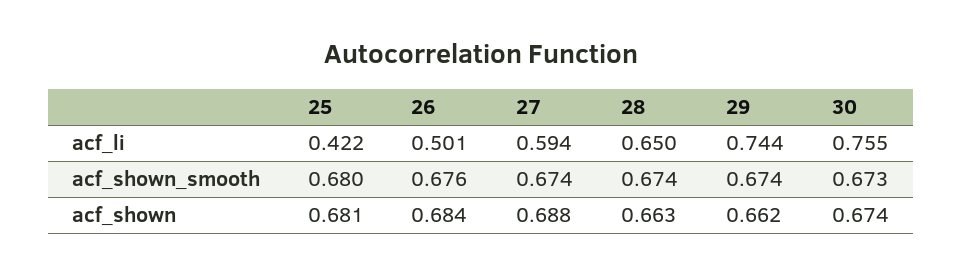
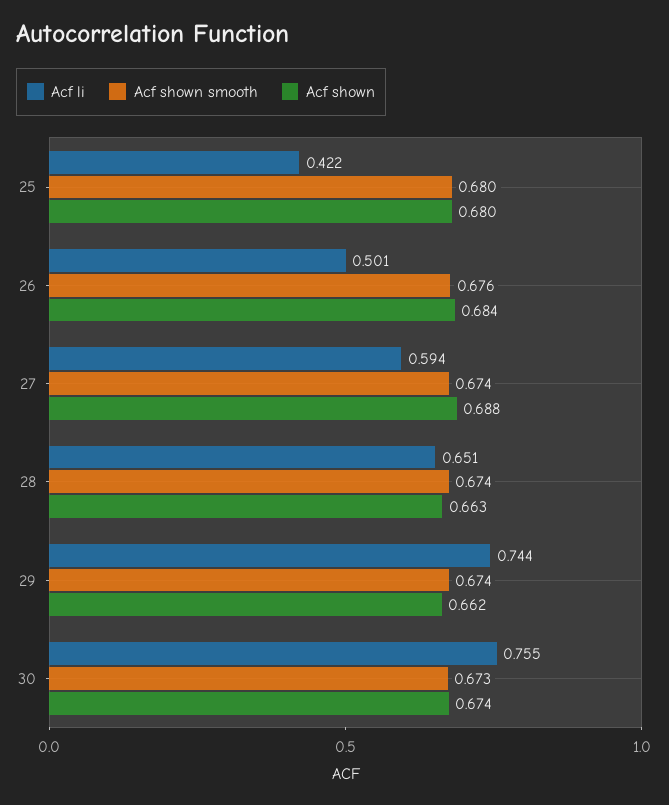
acf_li, 28: 0.65 -> 0.651
acf_shown, 25: 0.681 -> 0.68

